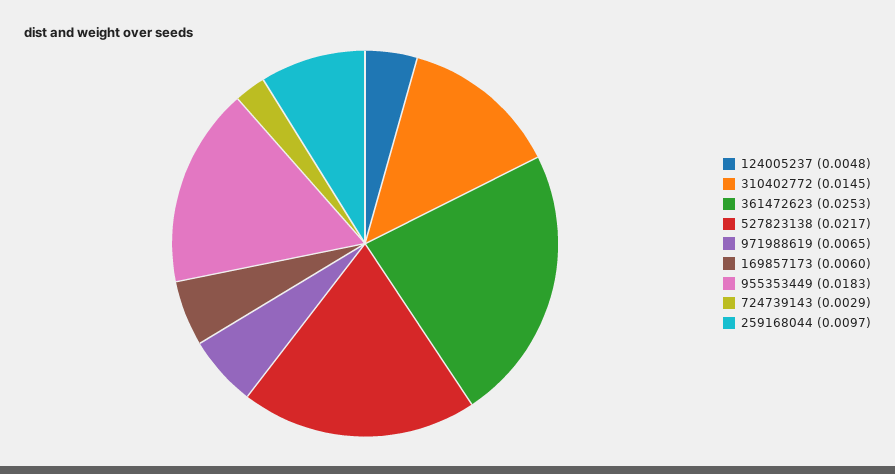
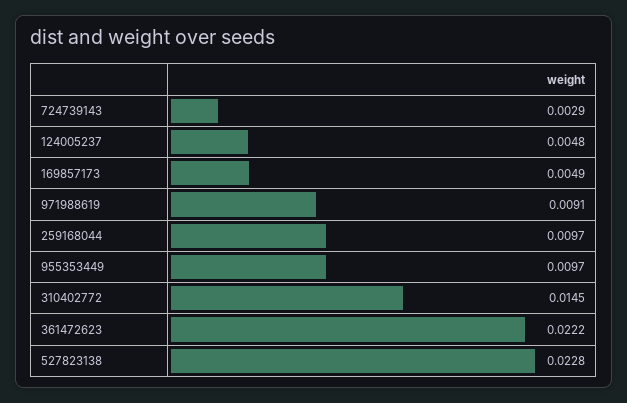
361472623: 0.0253 -> 0.0222
527823138: 0.0217 -> 0.0228
971988619: 0.0065 -> 0.0091
169857173: 0.006 -> 0.0049
955353449: 0.0183 -> 0.0097

